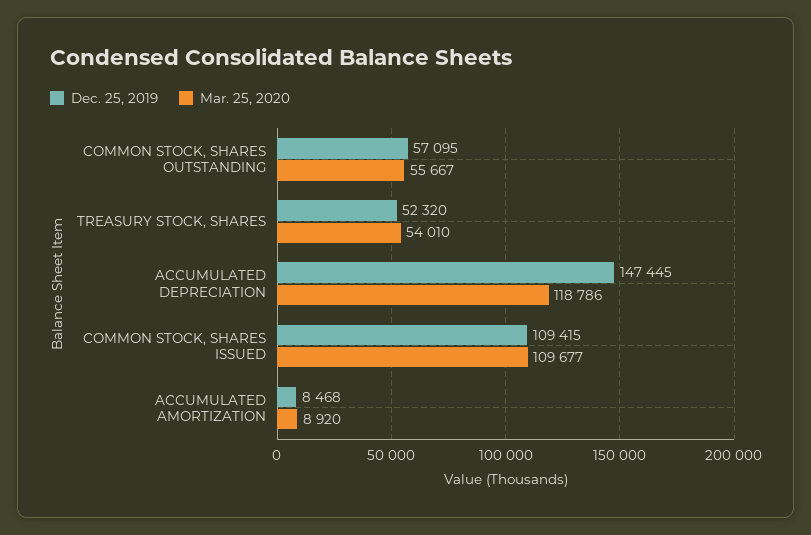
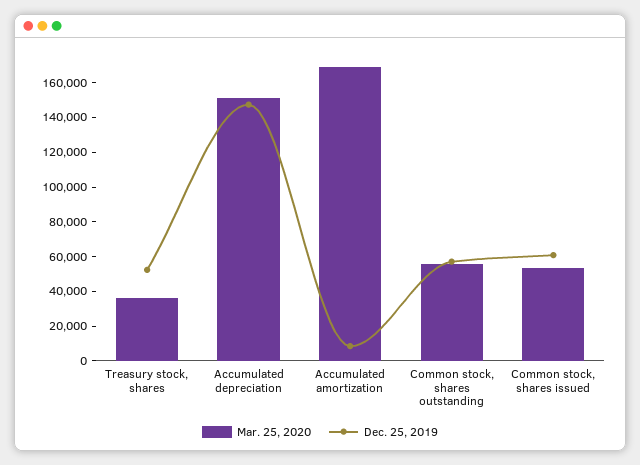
Mar. 25, 2020, TREASURY STOCK, SHARES: 54010 -> 35000
Mar. 25, 2020, ACCUMULATED DEPRECIATION: 118786 -> 150000
Dec. 25, 2019, COMMON STOCK, SHARES ISSUED: 109415 -> 60000
Mar. 25, 2020, COMMON STOCK, SHARES ISSUED: 109677 -> 55000
Mar. 25, 2020, ACCUMULATED AMORTIZATION: 8920 -> 170000

